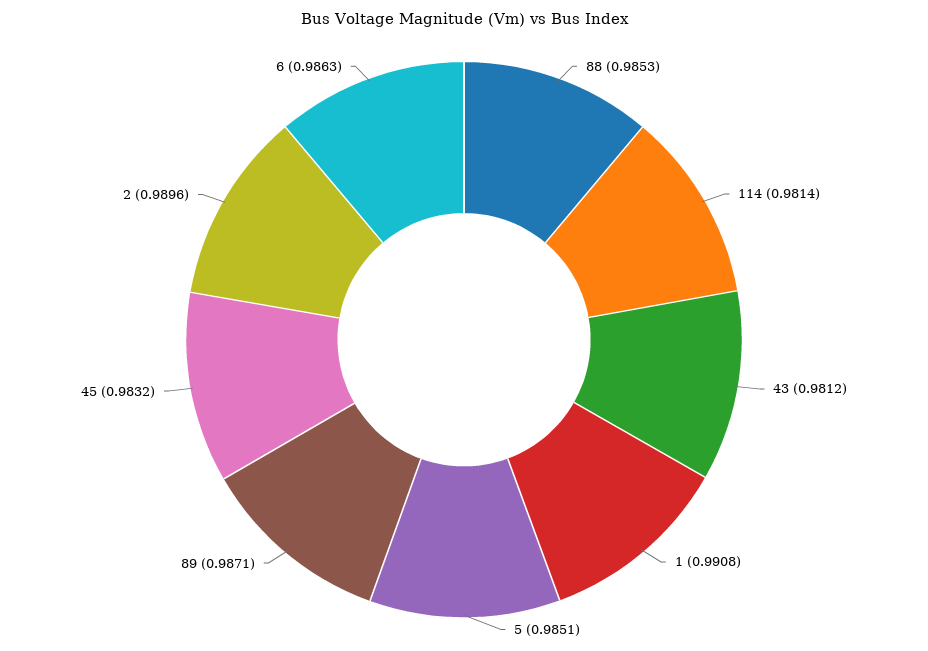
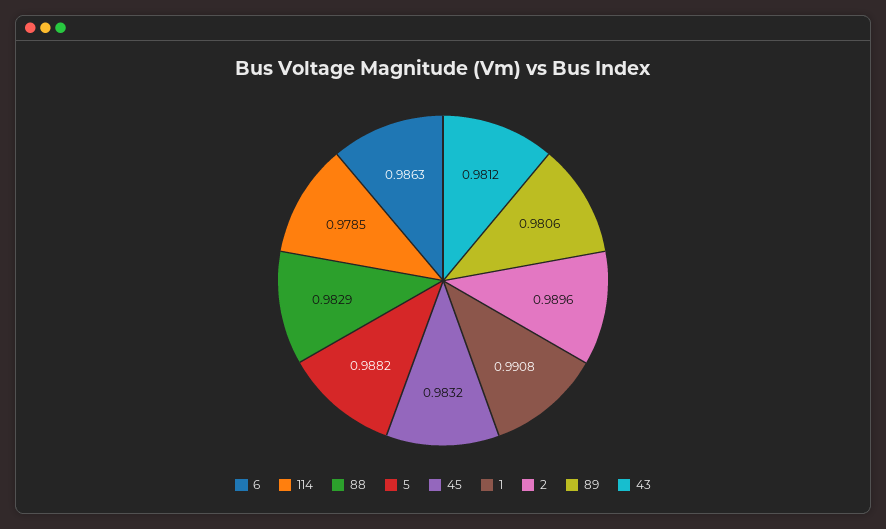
88: 0.9853 -> 0.9829
114: 0.9814 -> 0.9785
5: 0.9851 -> 0.9882
89: 0.9871 -> 0.9806

